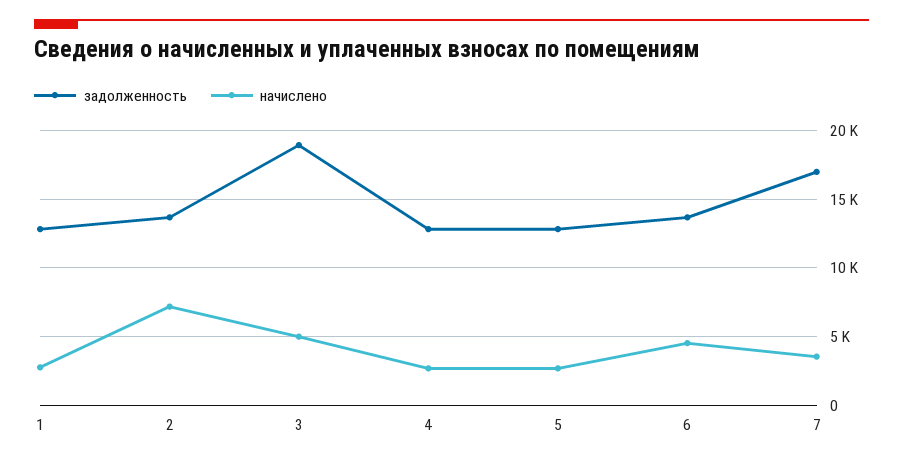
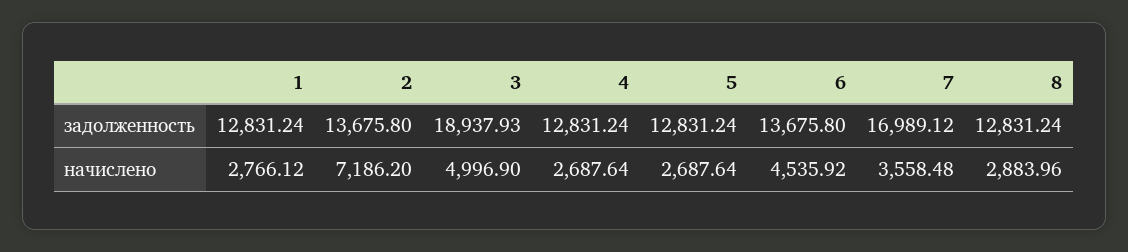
задолженность, 8: none -> 12831.24
начислено, 8: none -> 2883.96

